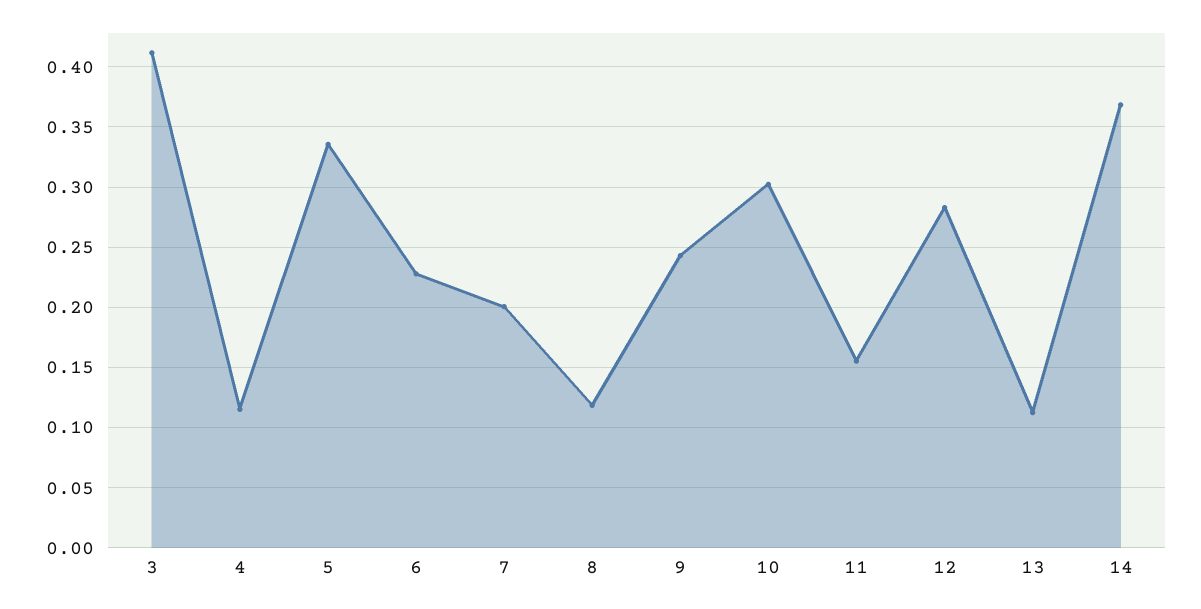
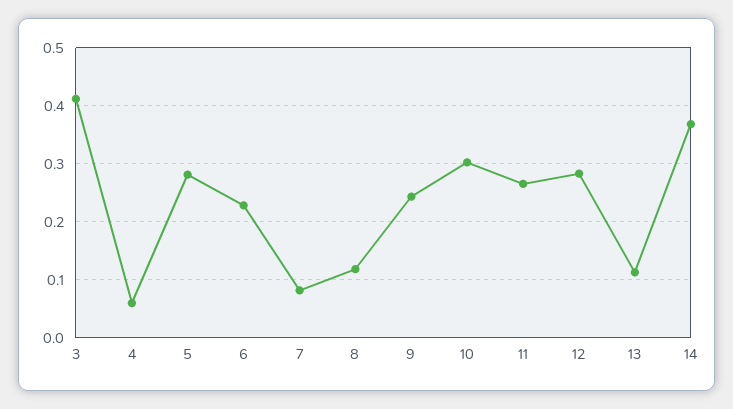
4: 0.115 -> 0.06
5: 0.335 -> 0.28
7: 0.2 -> 0.08
11: 0.155 -> 0.26

